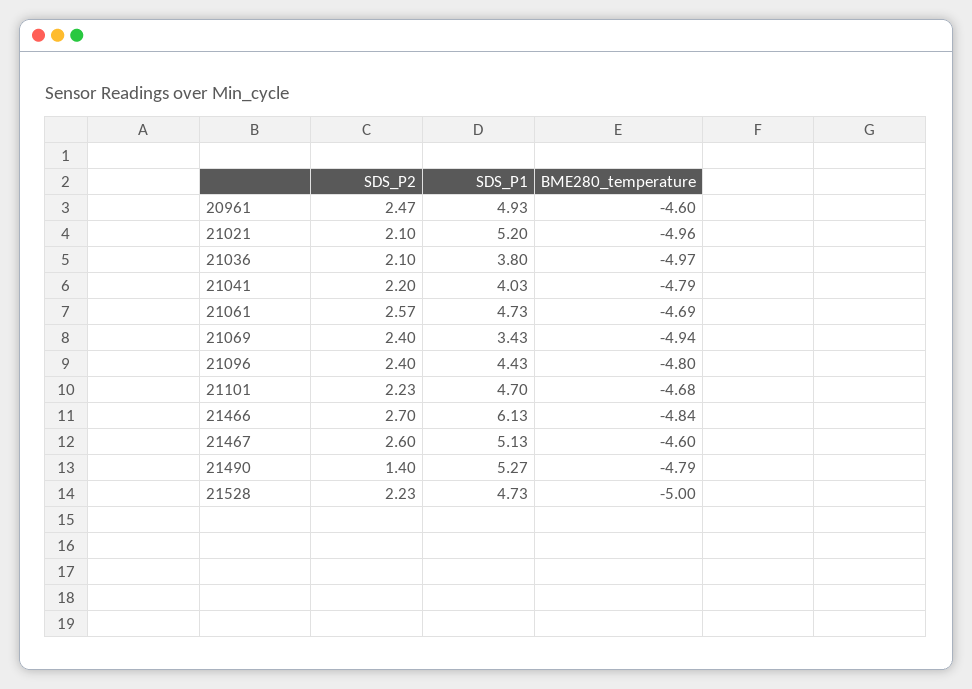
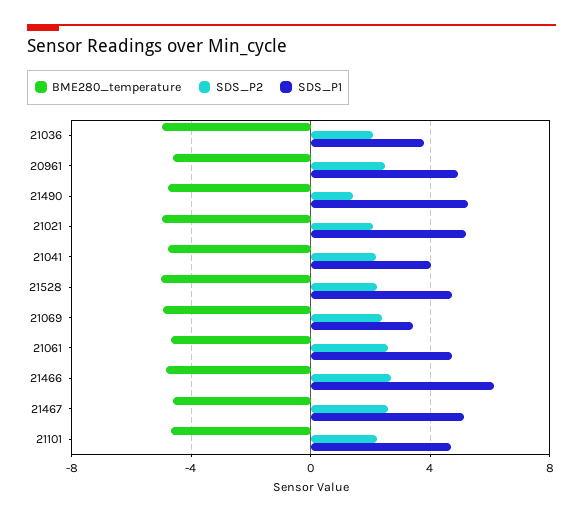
SDS_P2, 21096: 2.4 -> none
SDS_P1, 21096: 4.43 -> none
BME280_temperature, 21096: -4.8 -> none

